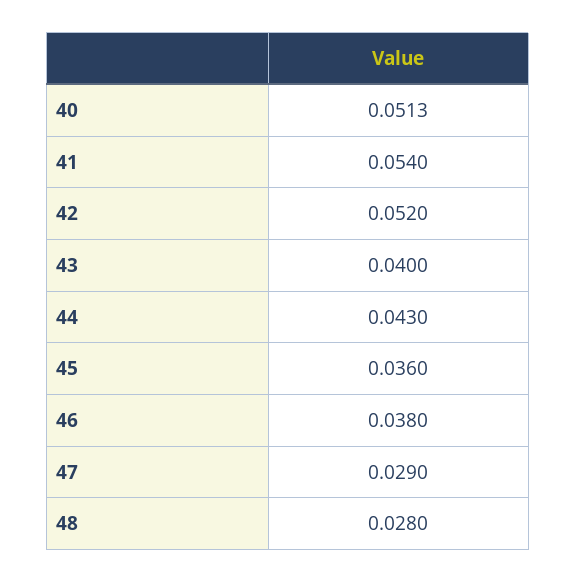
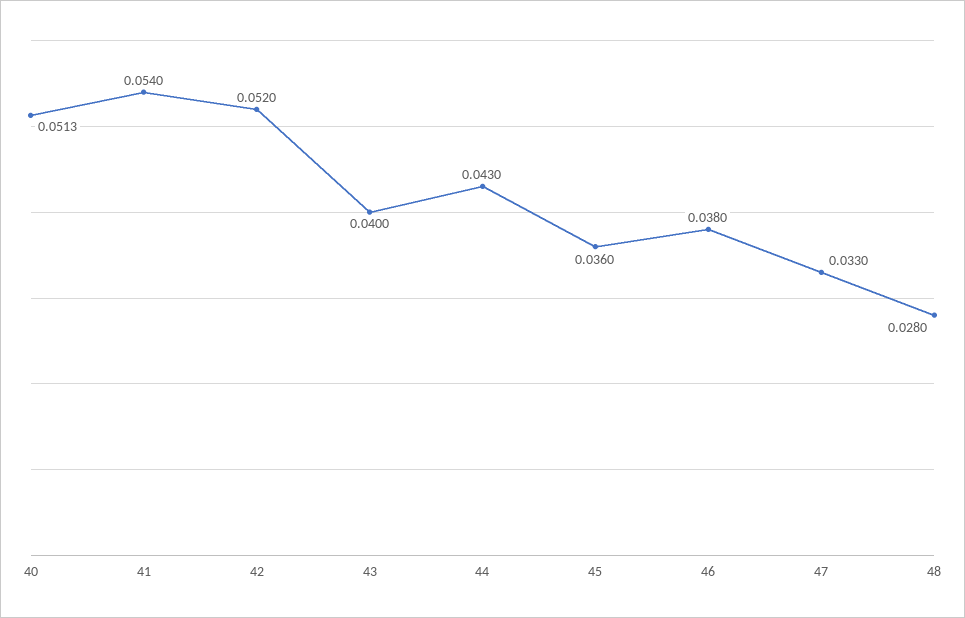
47: 0.029 -> 0.033

